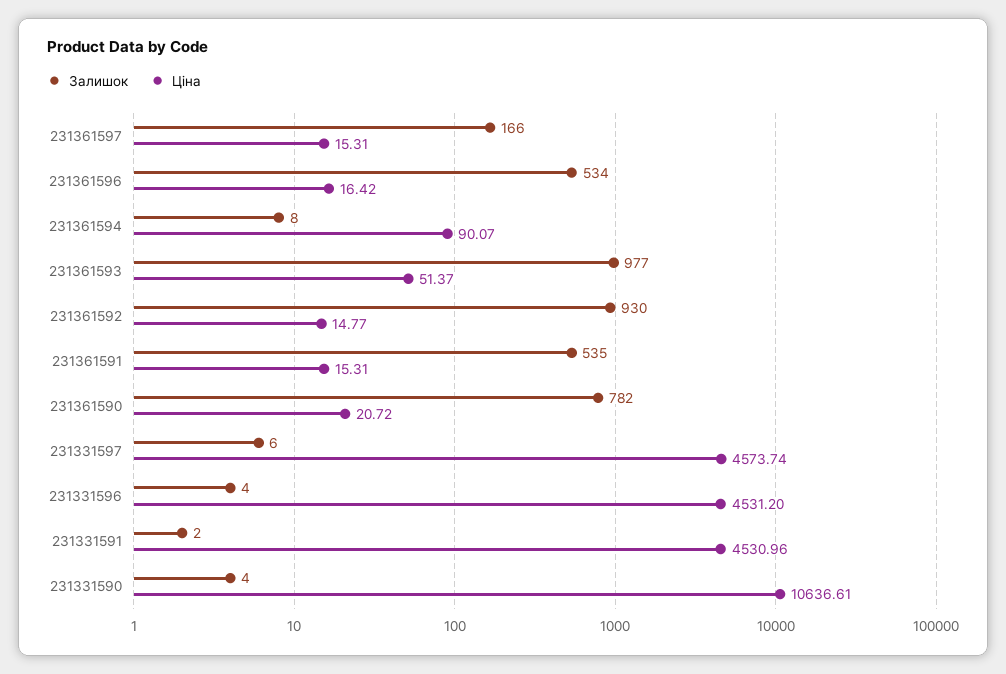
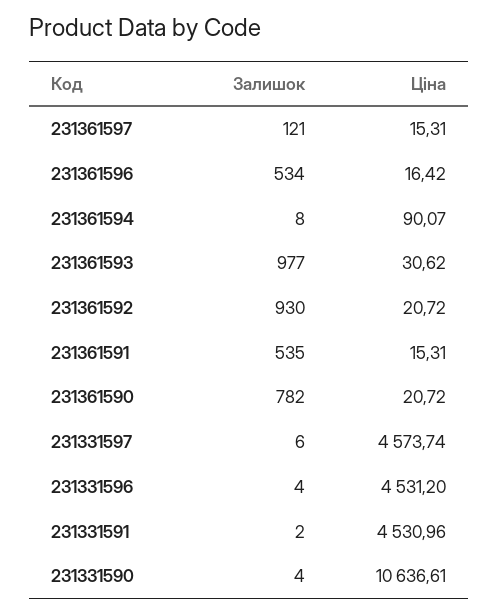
Залишок, 231361597: 166 -> 121
Ціна, 231361593: 51.37 -> 30.62
Ціна, 231361592: 14.77 -> 20.72

